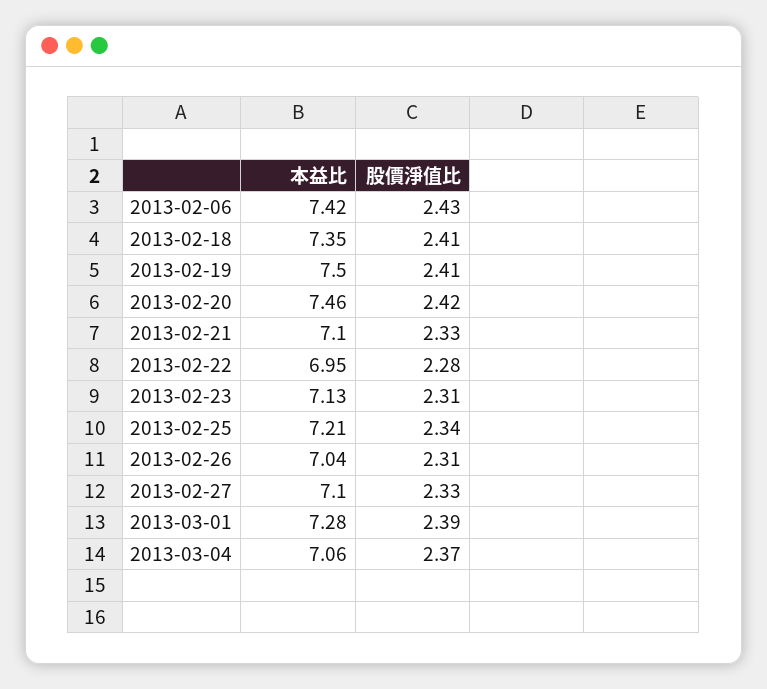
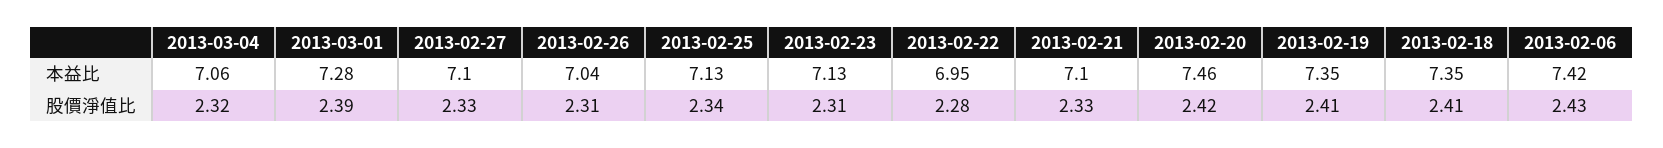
本益比, 2013-02-19: 7.5 -> 7.35
本益比, 2013-02-25: 7.21 -> 7.13
股價淨值比, 2013-03-04: 2.37 -> 2.32

